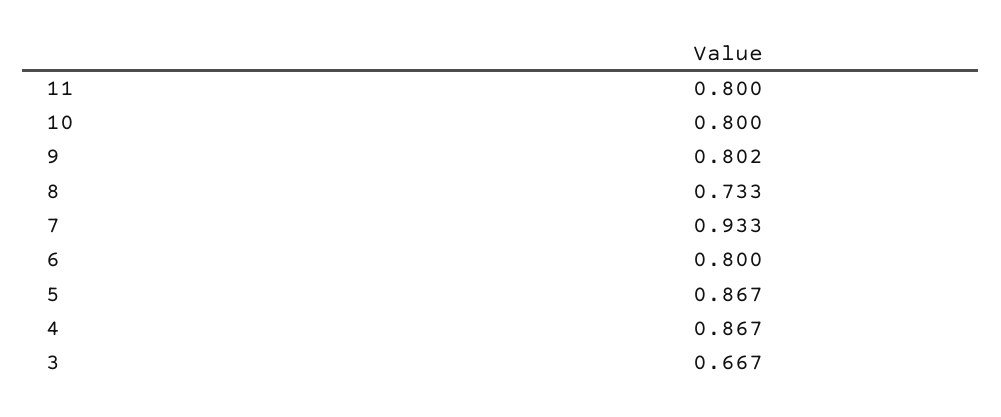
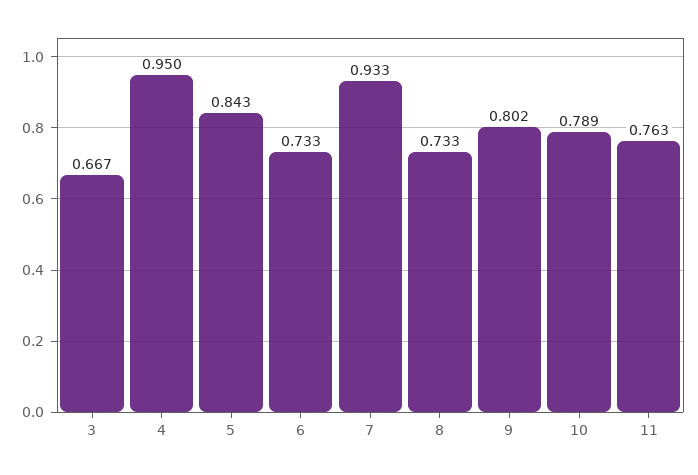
11: 0.8 -> 0.763
10: 0.8 -> 0.789
6: 0.8 -> 0.733
5: 0.867 -> 0.843
4: 0.867 -> 0.95

